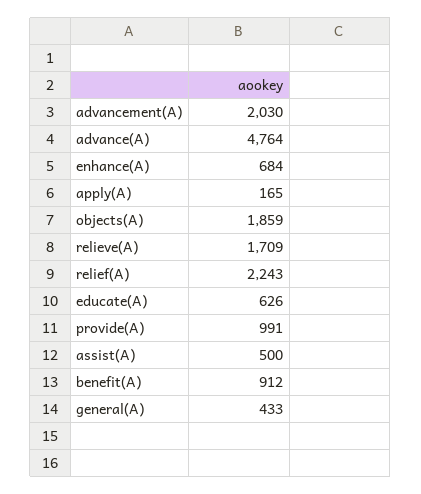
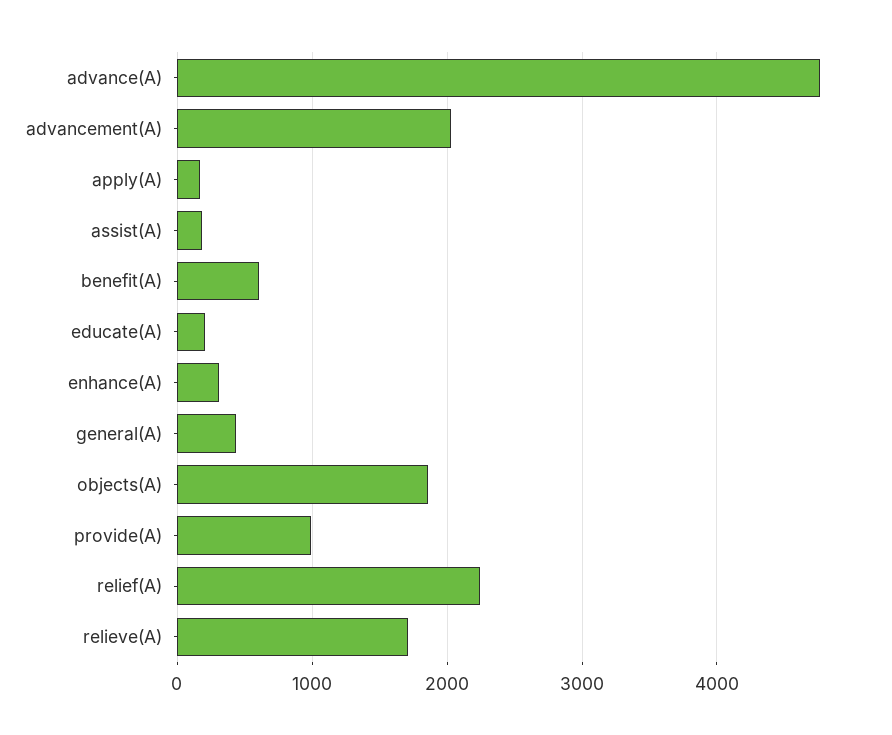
enhance(A): 684 -> 300
educate(A): 626 -> 200
assist(A): 500 -> 200
benefit(A): 912 -> 600

